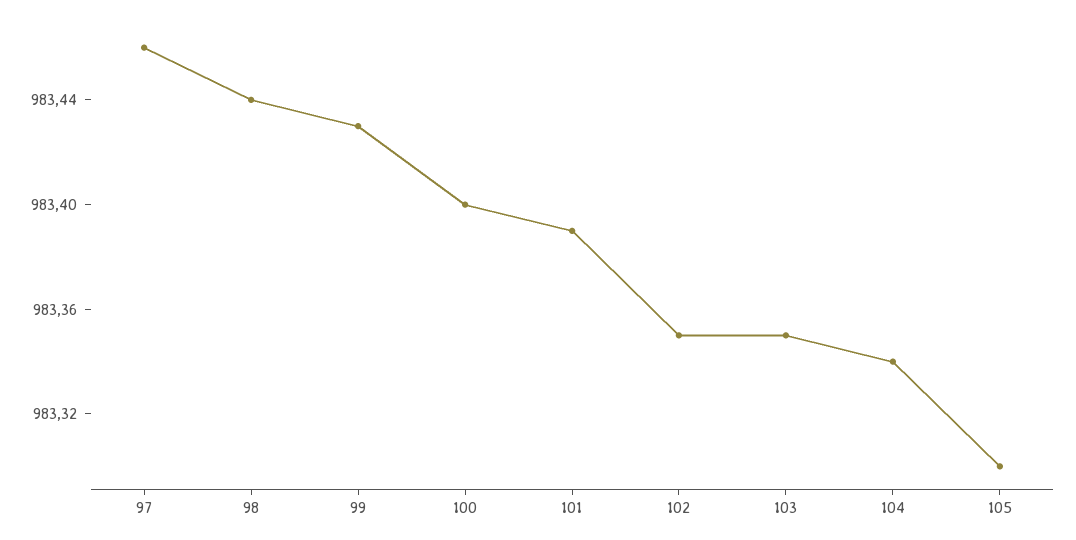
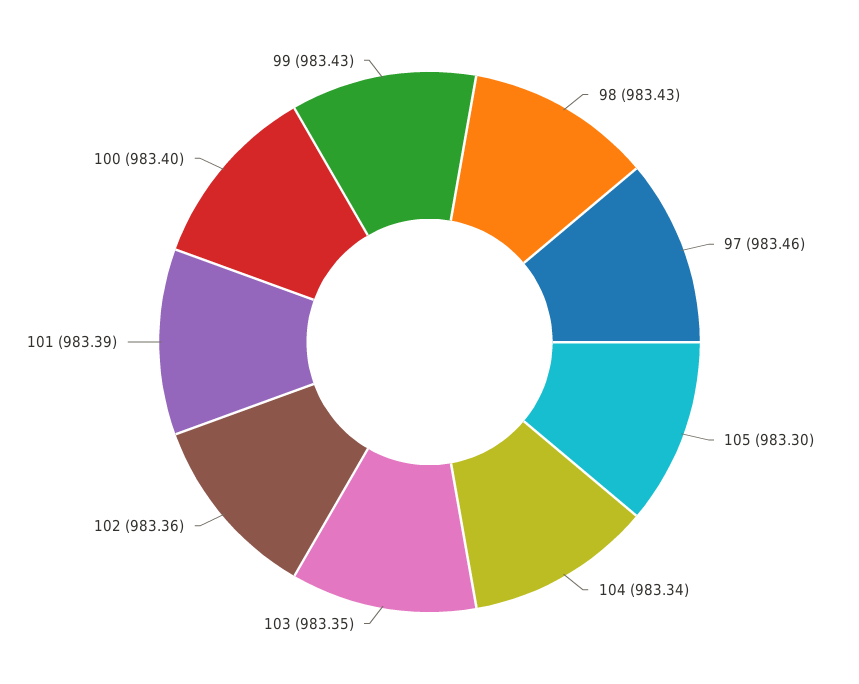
98: 983.44 -> 983.43
102: 983.35 -> 983.36

